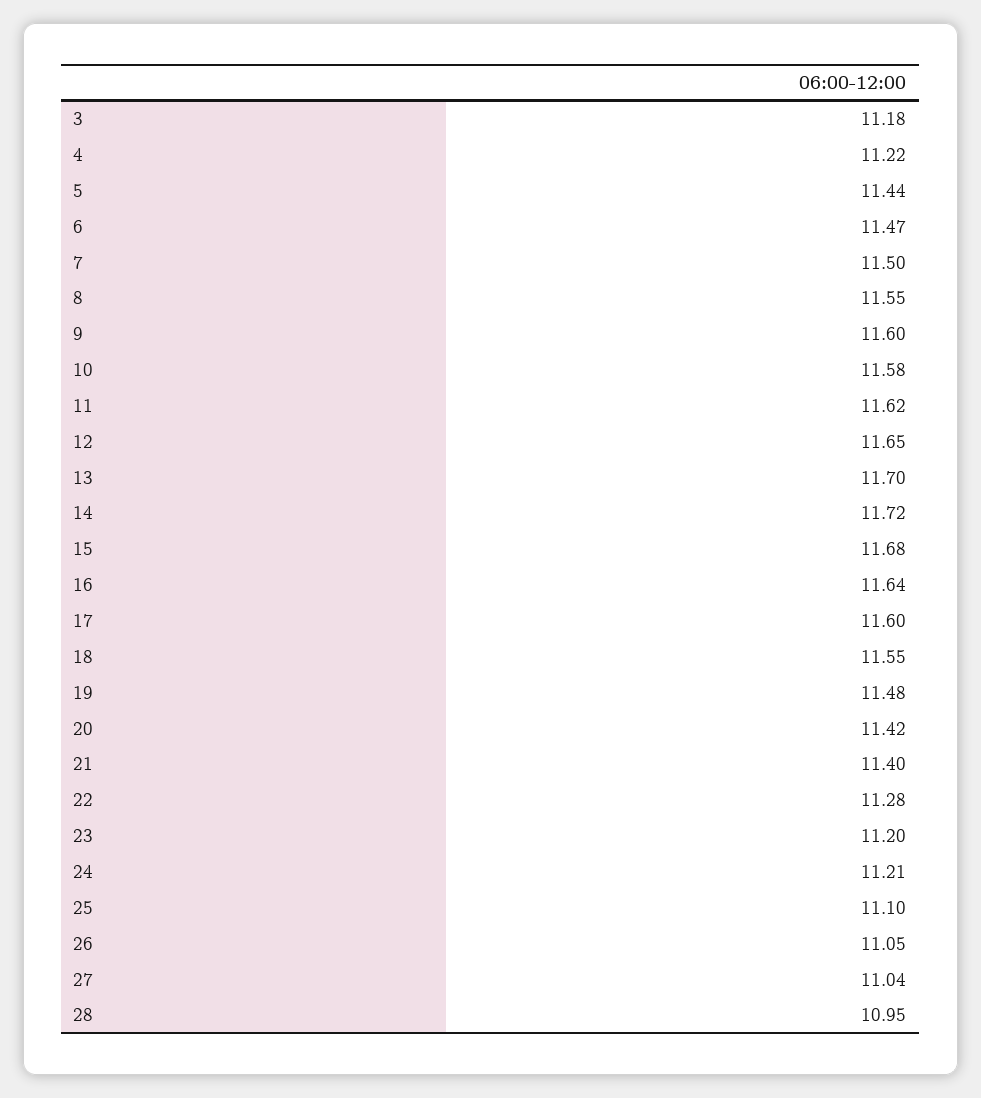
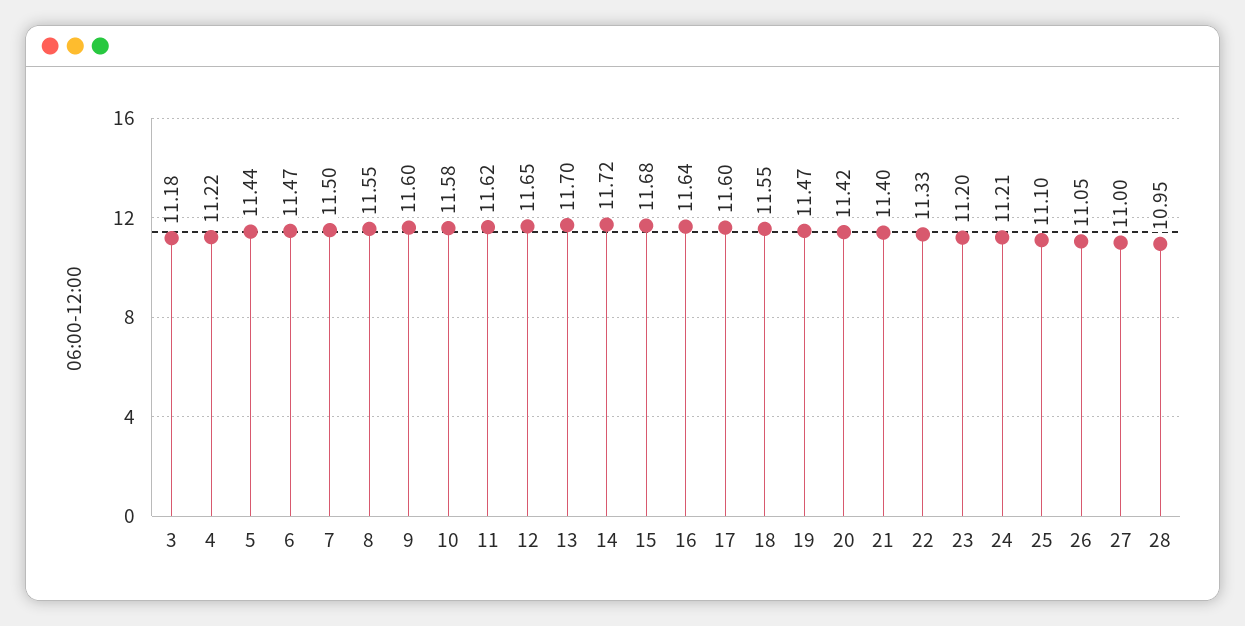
19: 11.48 -> 11.47
22: 11.28 -> 11.33
27: 11.04 -> 11

